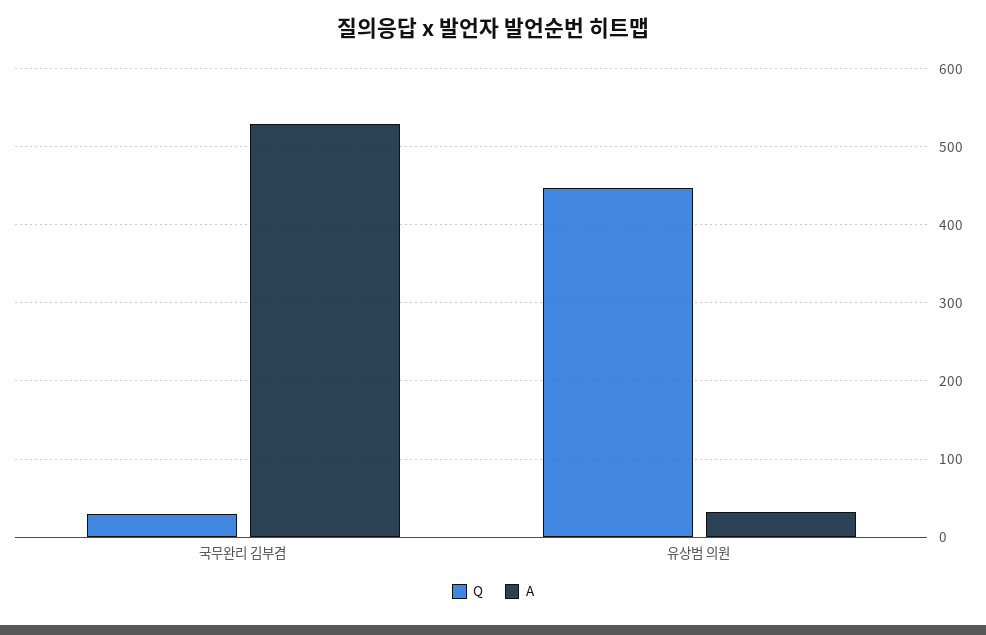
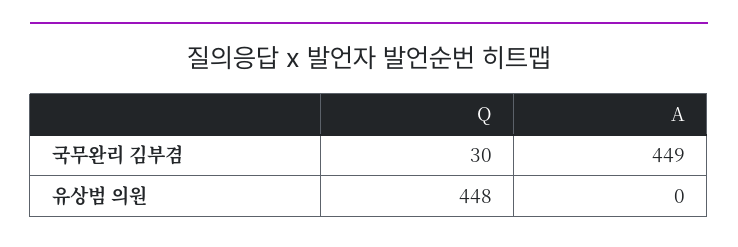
A, 국무완리 김부겸: 530 -> 449
A, 유상범 의원: 30 -> 0

